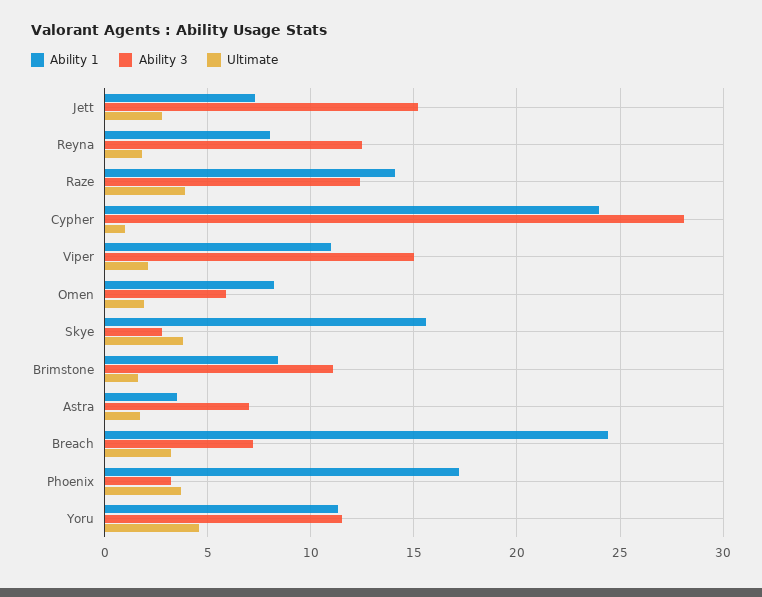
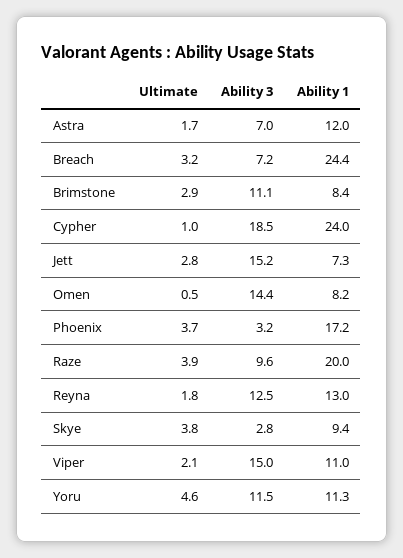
Ability 1, Reyna: 8 -> 13
Ability 1, Raze: 14 -> 20
Ability 3, Raze: 12.5 -> 9.6
Ability 3, Cypher: 28 -> 18.5
Ability 3, Omen: 6 -> 14.4
Ultimate, Omen: 2 -> 0.5
Ability 1, Skye: 15.5 -> 9.4
Ultimate, Brimstone: 1.5 -> 2.9
Ability 1, Astra: 3.5 -> 12

